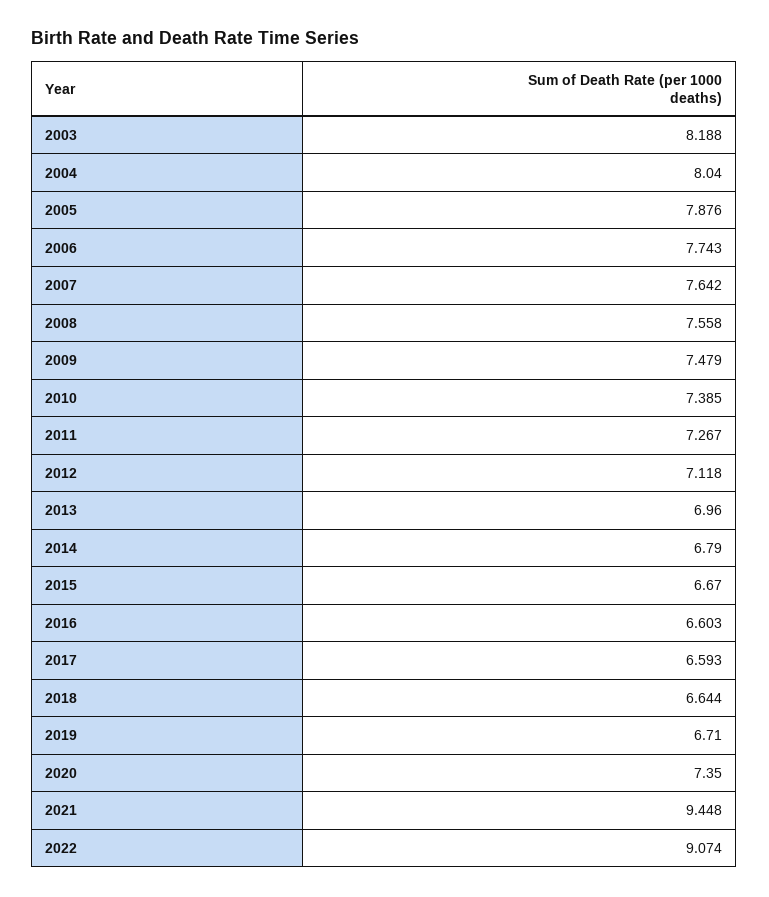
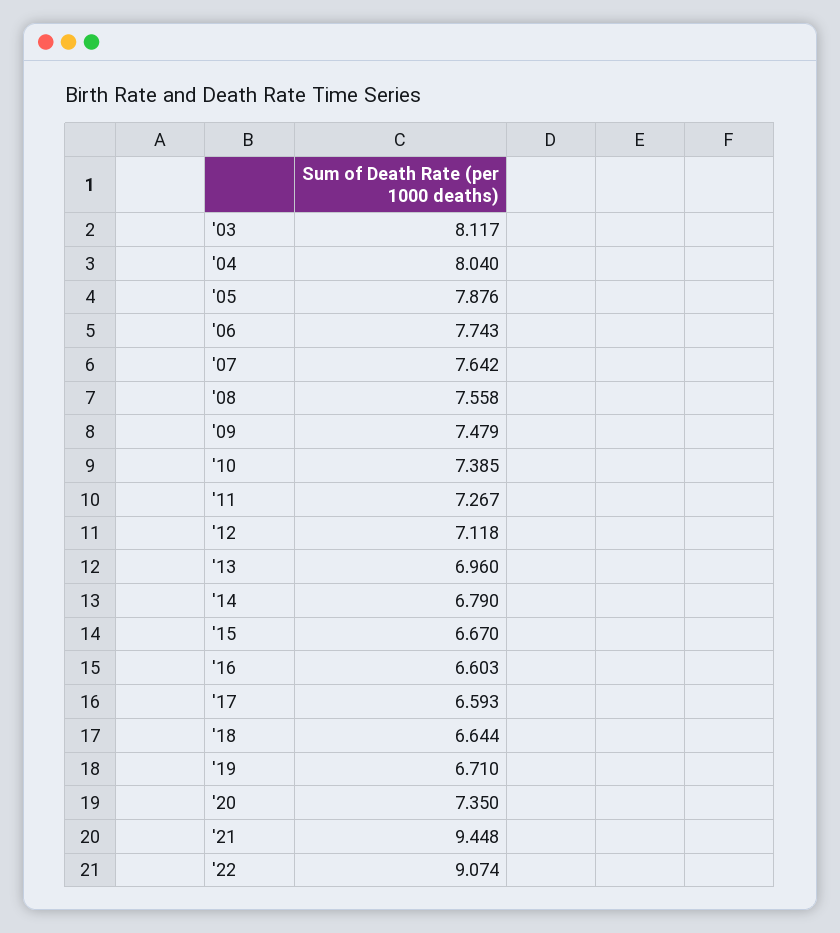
2003: 8.188 -> 8.117

